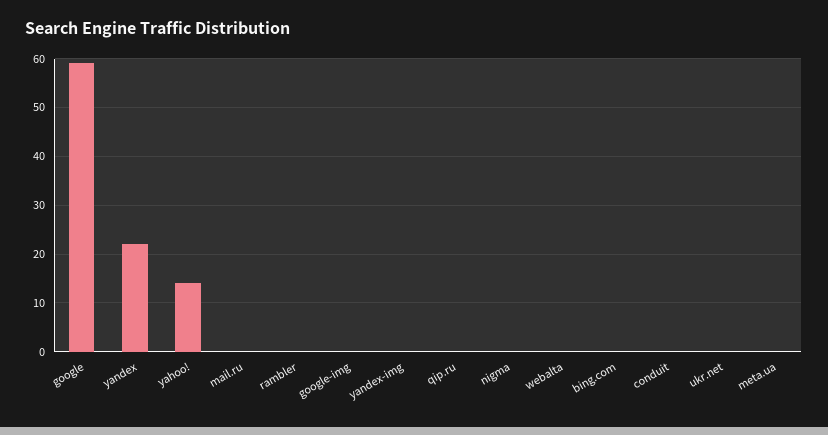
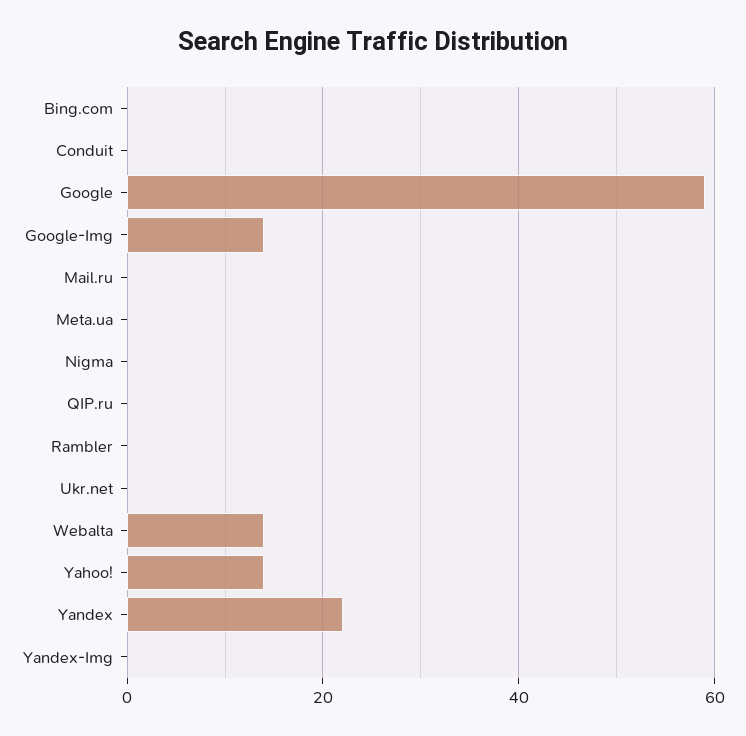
google-img: 0 -> 15
webalta: 0 -> 15

